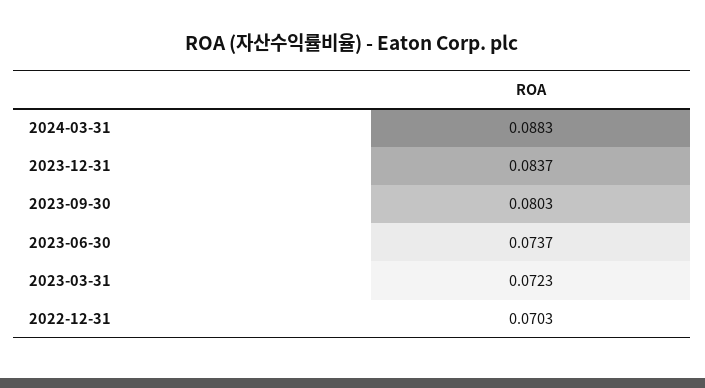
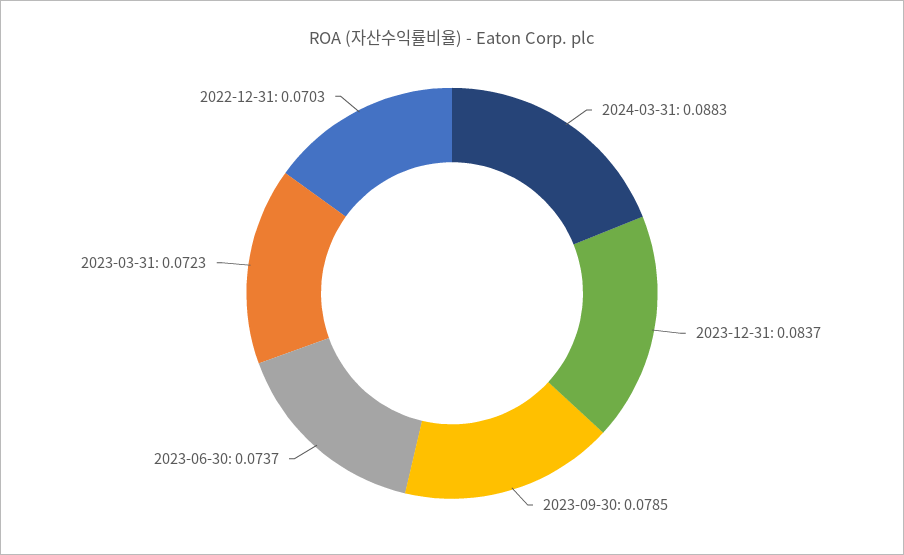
2023-09-30: 0.0803 -> 0.0785

